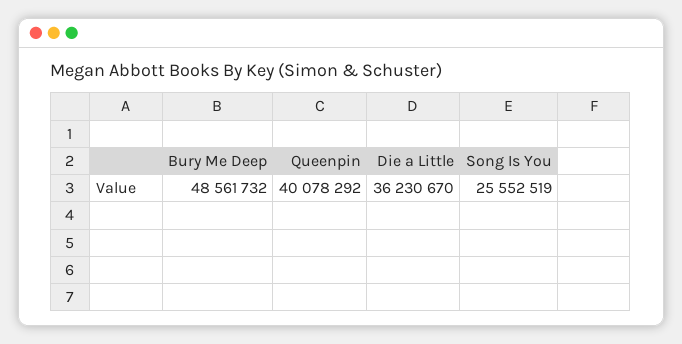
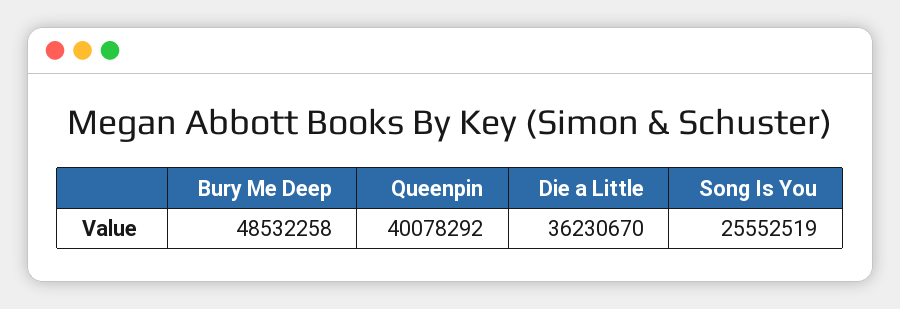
Bury Me Deep: 48561732 -> 48532258

